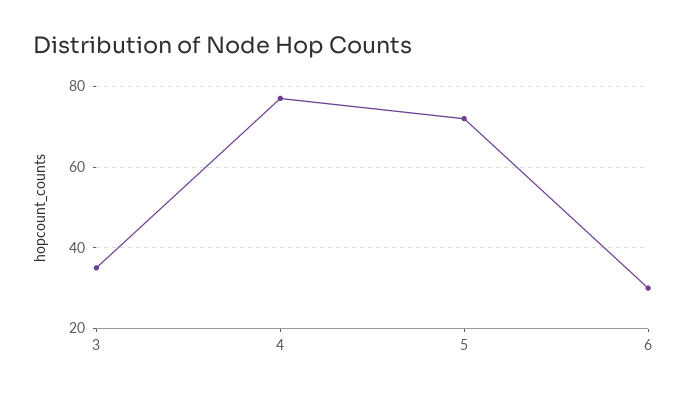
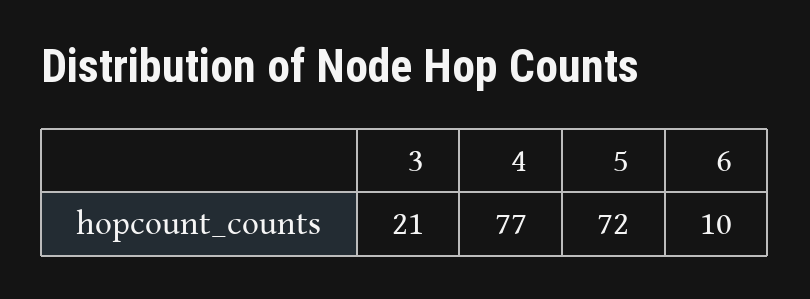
3: 35 -> 21
6: 30 -> 10

